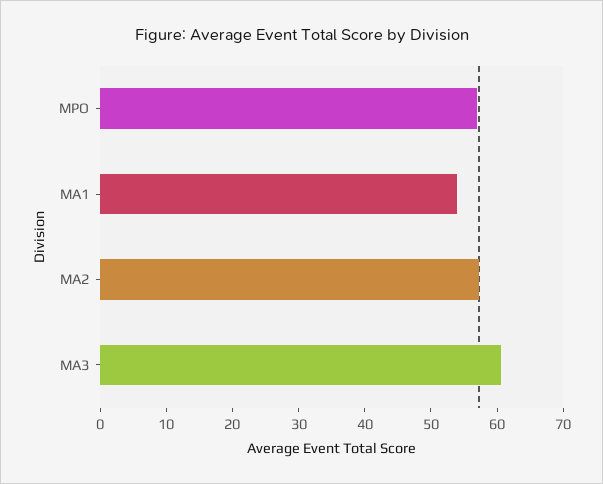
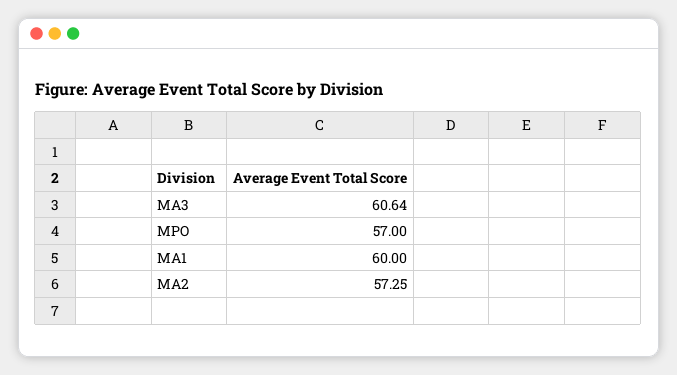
MA1: 54 -> 60

